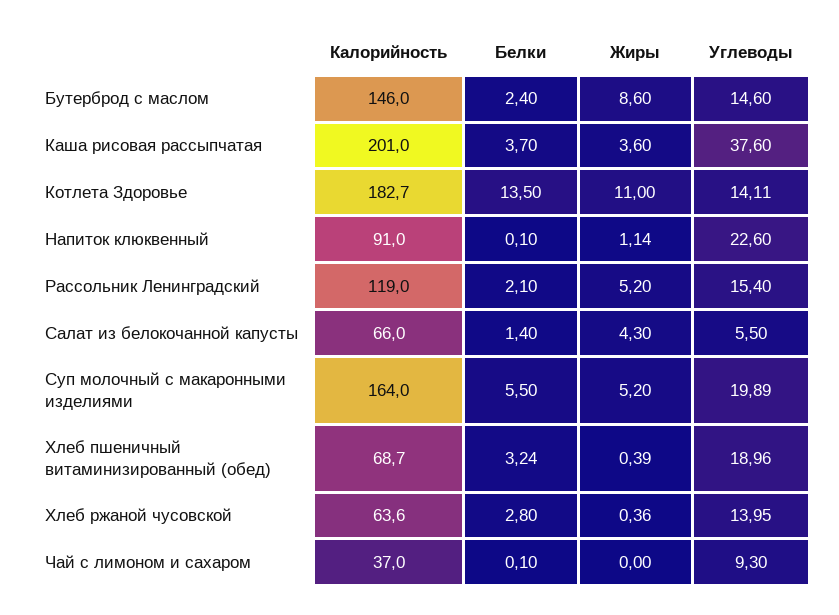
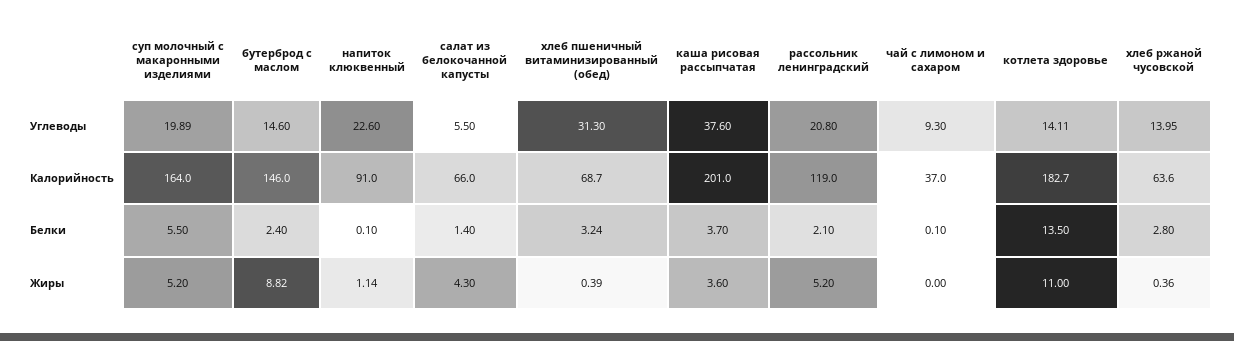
Жиры, Бутерброд с маслом: 8.6 -> 8.82
Углеводы, Рассольник Ленинградский: 15.4 -> 20.8
Углеводы, Хлеб пшеничный витаминизированный (обед): 18.96 -> 31.3

